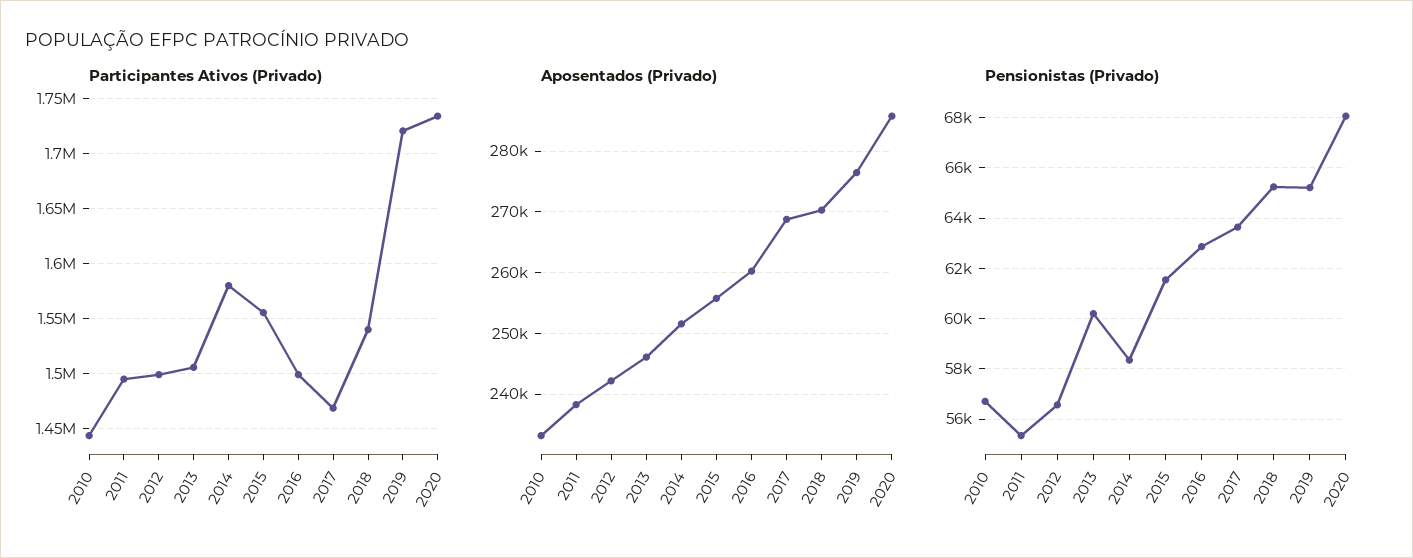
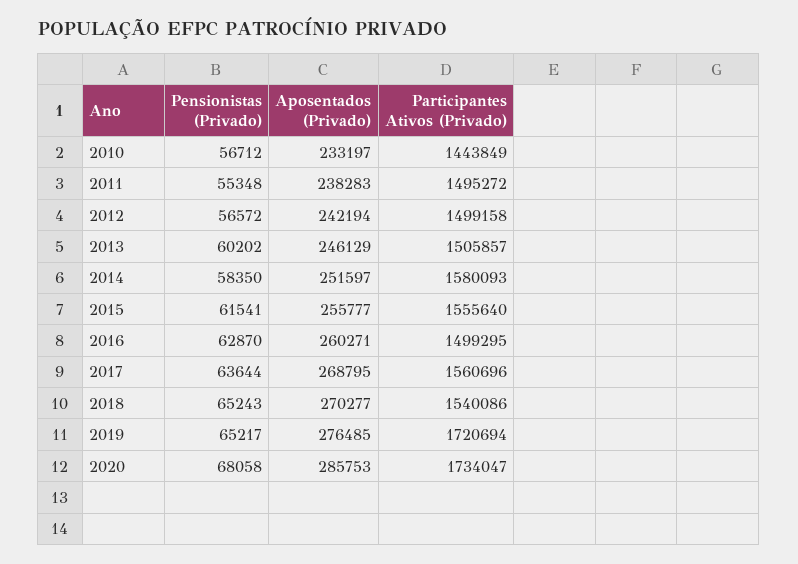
Participantes Ativos (Privado), 2017: 1470000 -> 1560696

